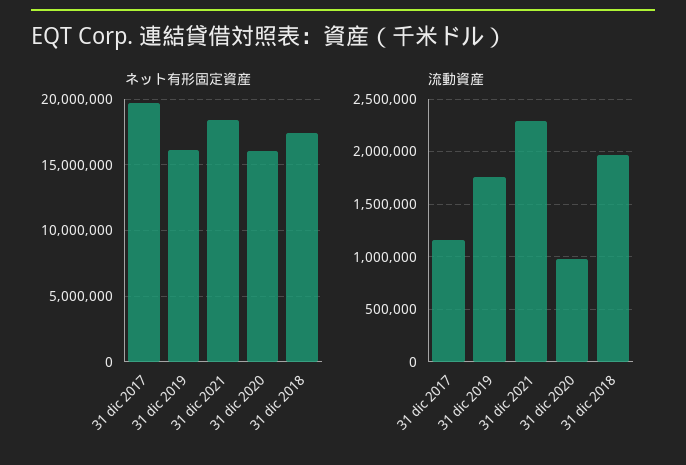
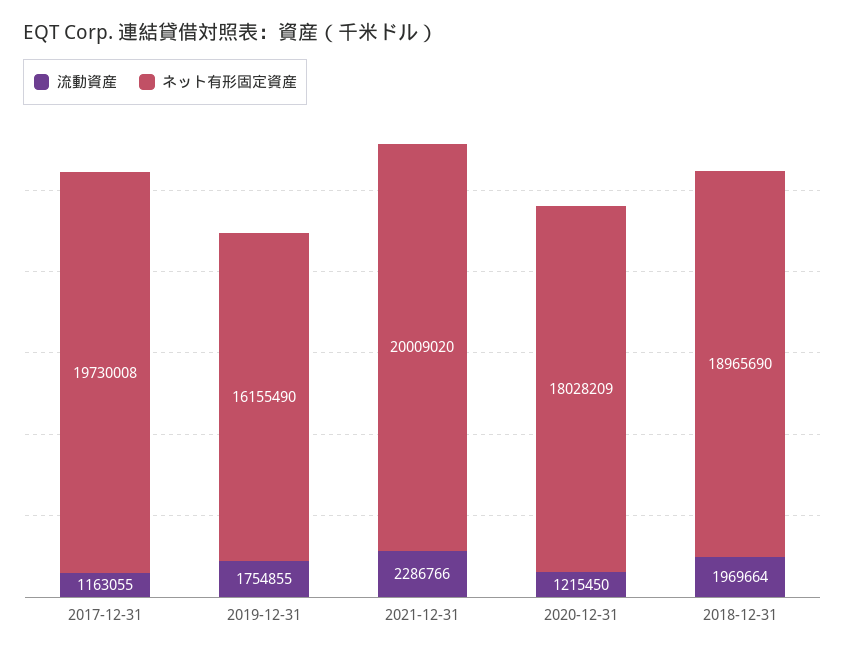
ネット有形固定資産, 31 dic 2021: 18500000 -> 20009020
ネット有形固定資産, 31 dic 2020: 16000000 -> 18028209
ネット有形固定資産, 31 dic 2018: 17500000 -> 18965690
流動資産, 31 dic 2020: 1000000 -> 1215450

